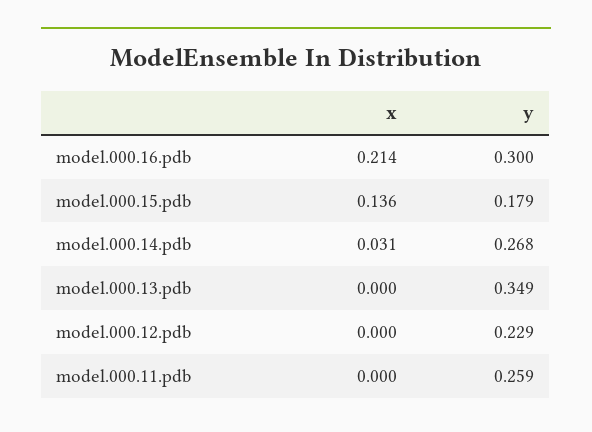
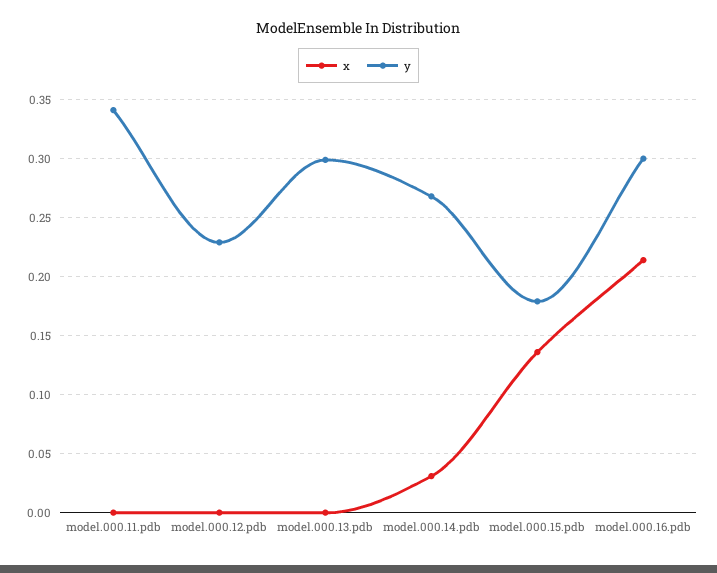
y, model.000.13.pdb: 0.349 -> 0.3
y, model.000.11.pdb: 0.259 -> 0.34

